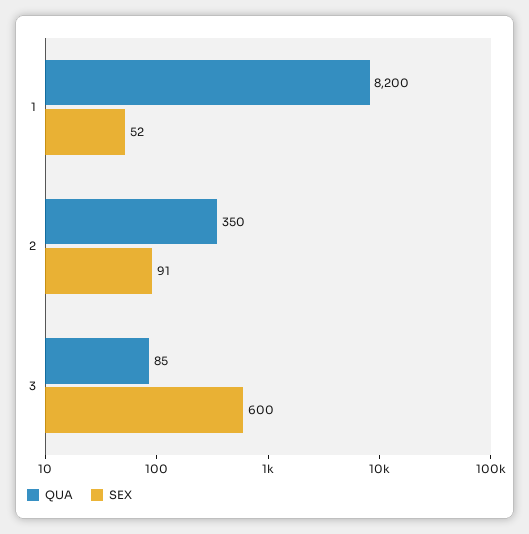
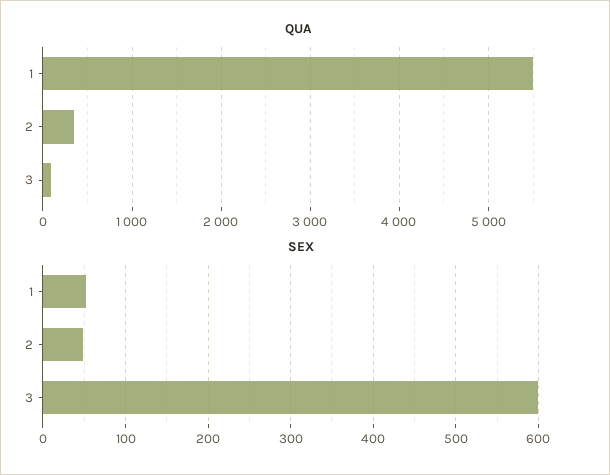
QUA, 1: 8200 -> 5500
SEX, 2: 91 -> 50

